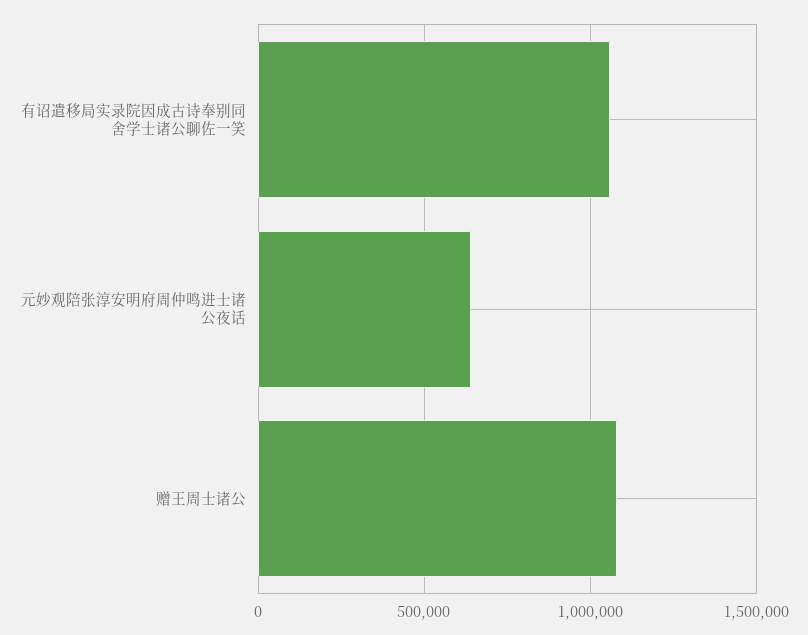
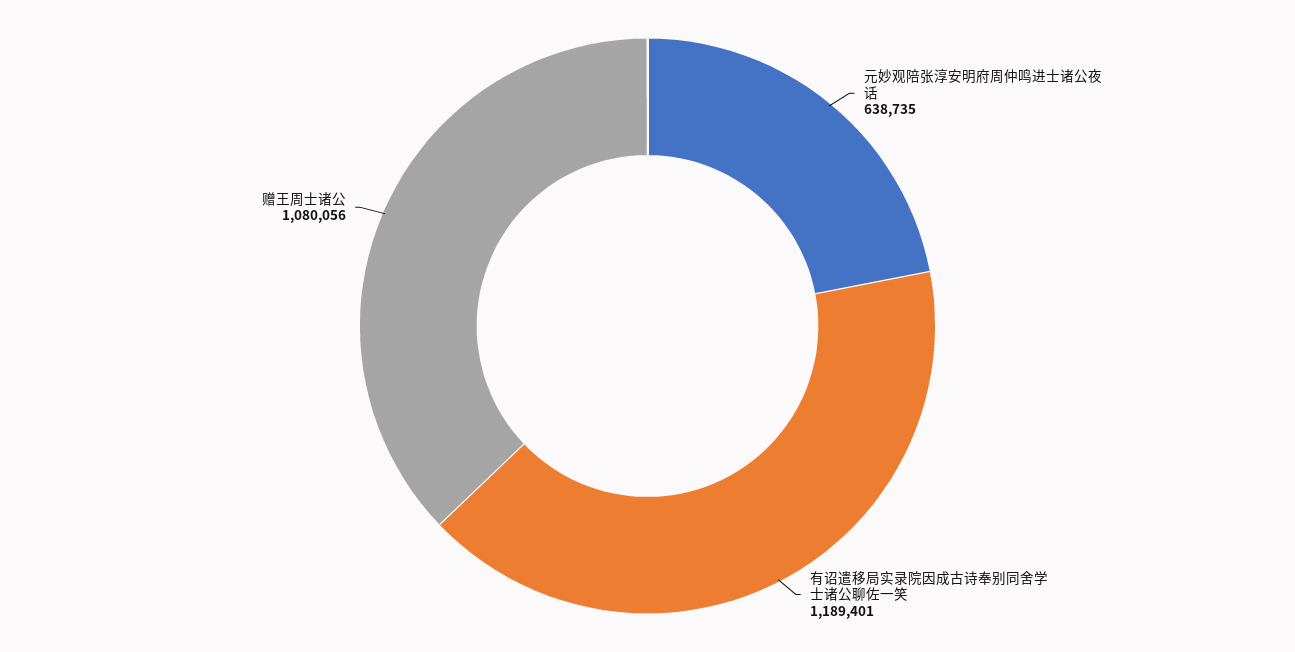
有诏遣移局实录院因成古诗奉别同舍学士诸公聊佐一笑: 1050000 -> 1189401

